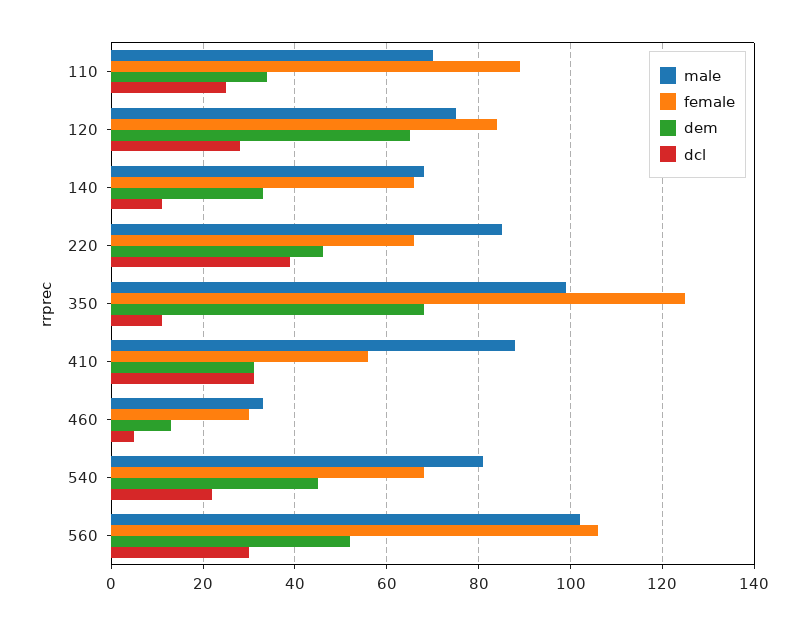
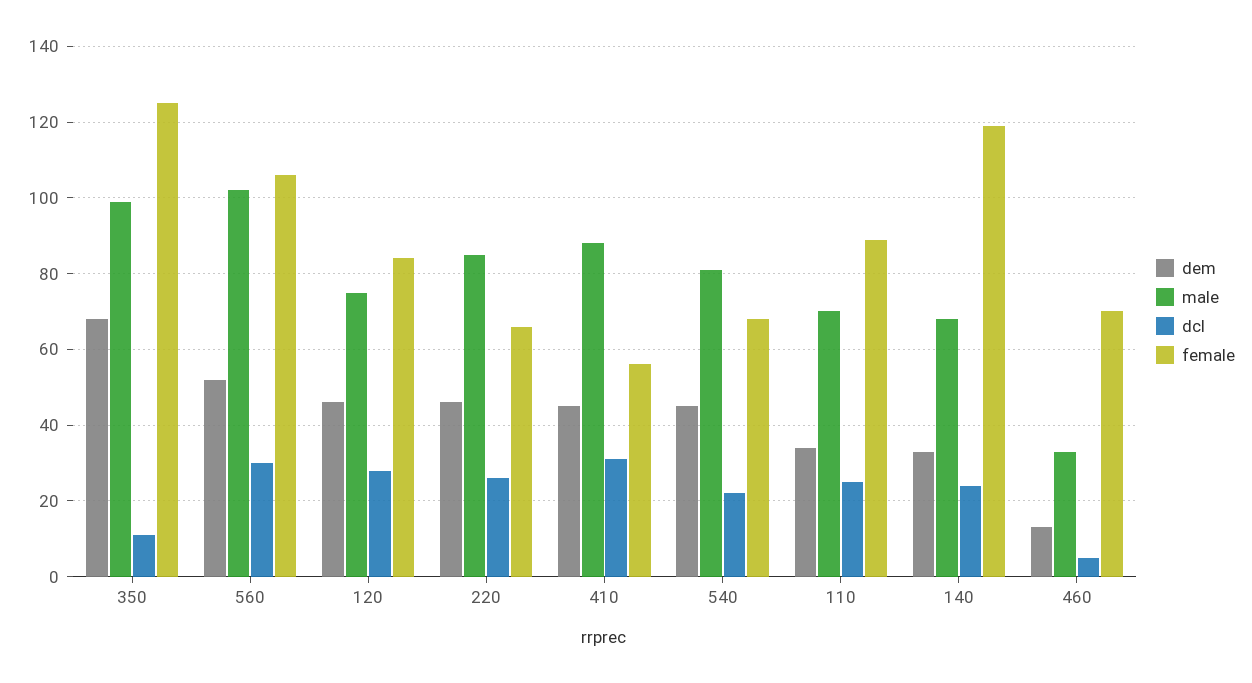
dem, 120: 65 -> 45
female, 140: 65 -> 120
dcl, 140: 10 -> 25
dcl, 220: 40 -> 25
dem, 410: 30 -> 45
female, 460: 30 -> 70

